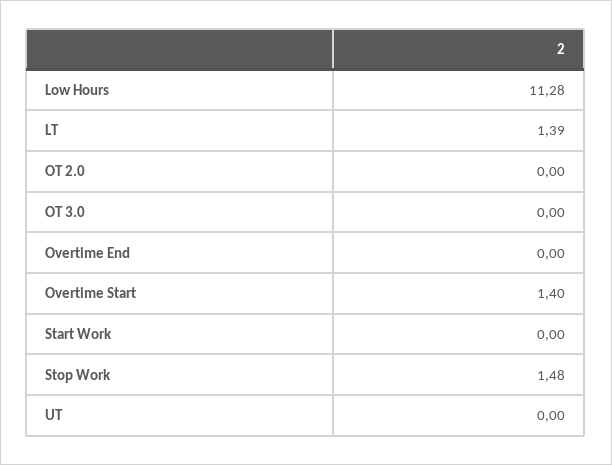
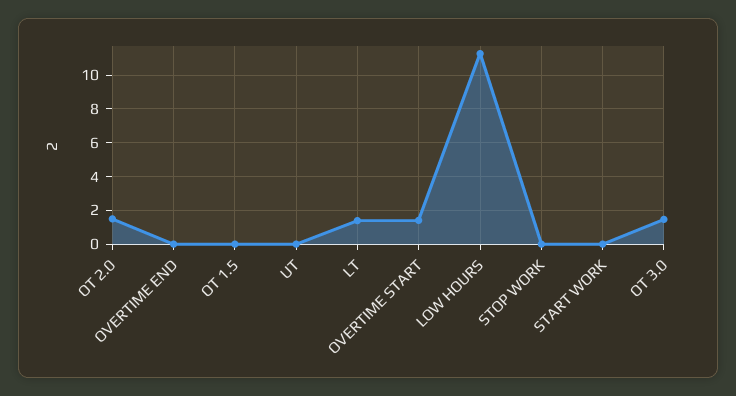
OT 2.0: 0 -> 1.5
OT 3.0: 0 -> 1.5
Stop Work: 1.48 -> 0
OT 1.5: none -> 0

